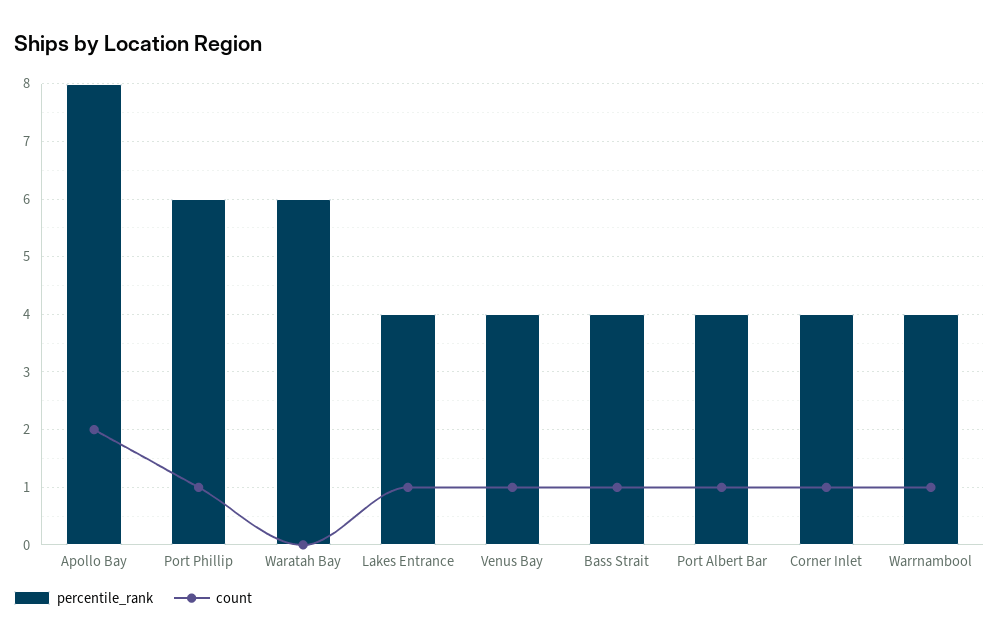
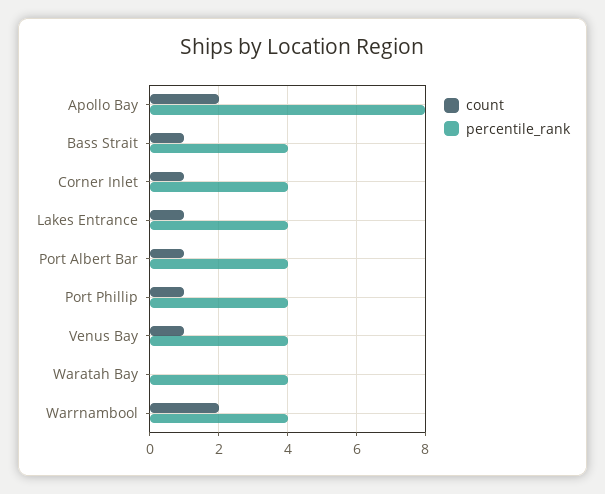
percentile_rank, Port Phillip: 6 -> 4
percentile_rank, Waratah Bay: 6 -> 4
count, Warrnambool: 1 -> 2

